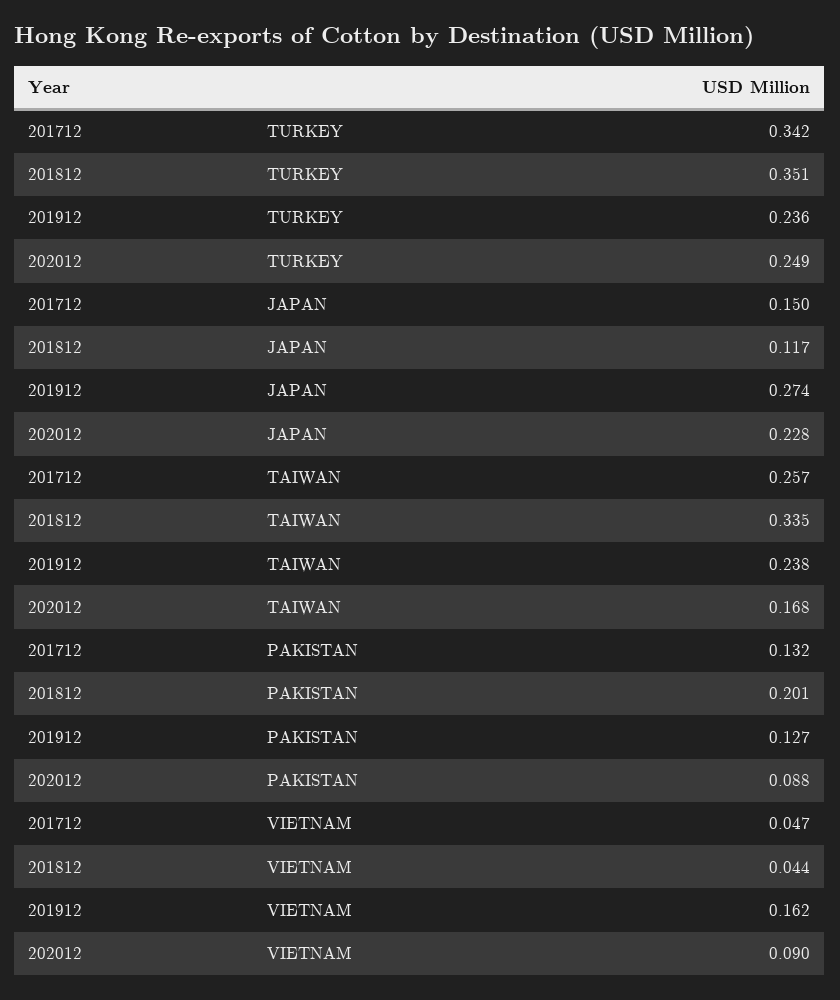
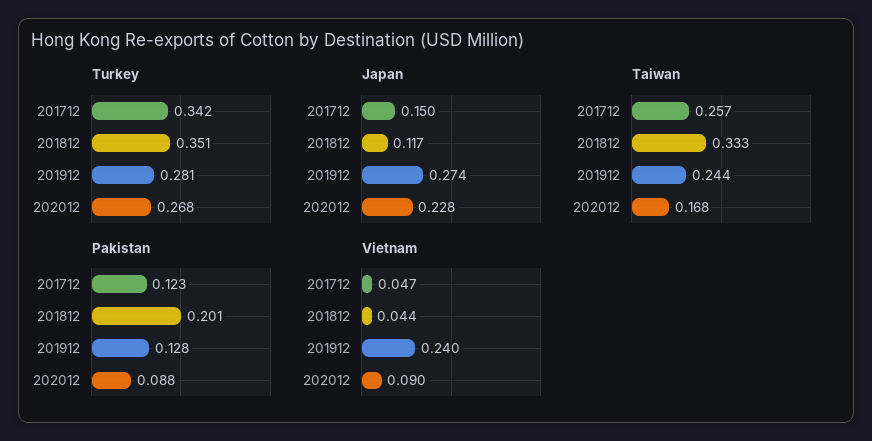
TURKEY, 201912: 0.236 -> 0.281
TURKEY, 202012: 0.249 -> 0.268
TAIWAN, 201812: 0.335 -> 0.333
TAIWAN, 201912: 0.238 -> 0.244
PAKISTAN, 201712: 0.132 -> 0.123
PAKISTAN, 201912: 0.127 -> 0.128
VIETNAM, 201912: 0.162 -> 0.24

